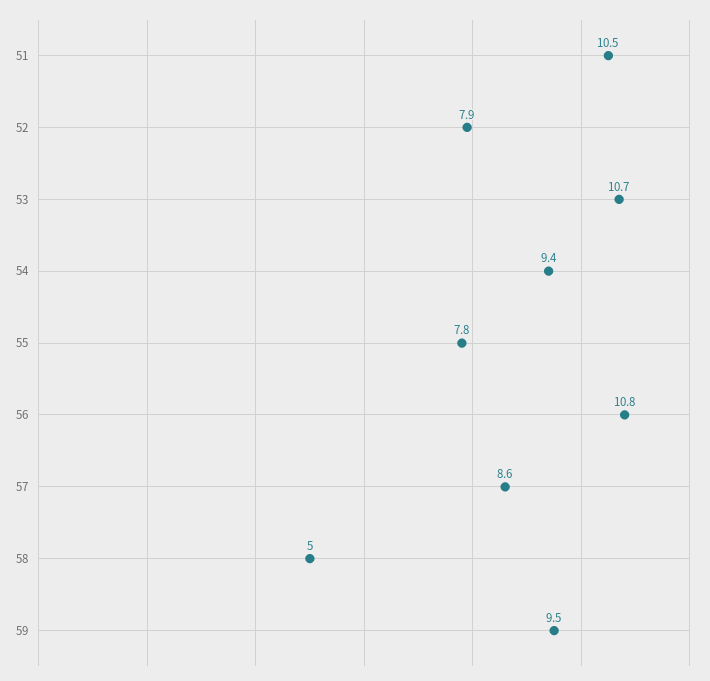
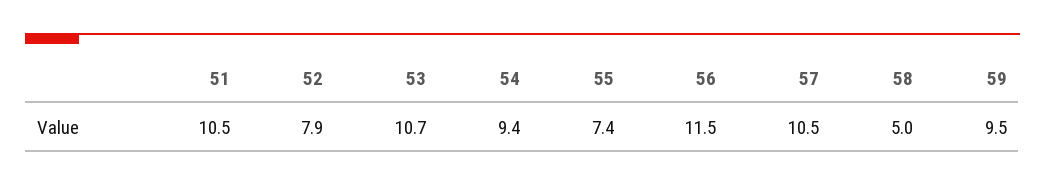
55: 7.8 -> 7.4
56: 10.8 -> 11.5
57: 8.6 -> 10.5

